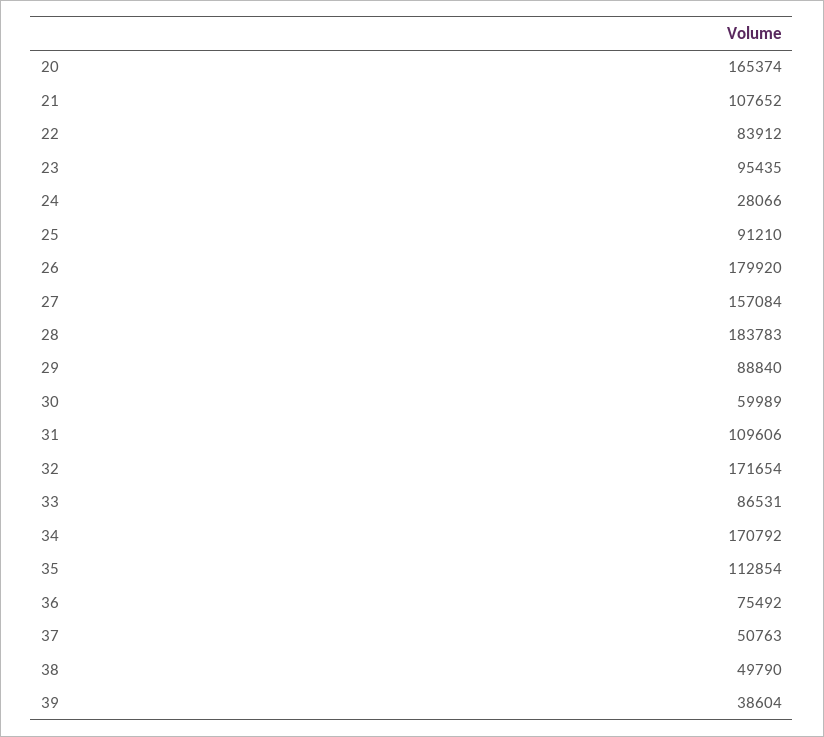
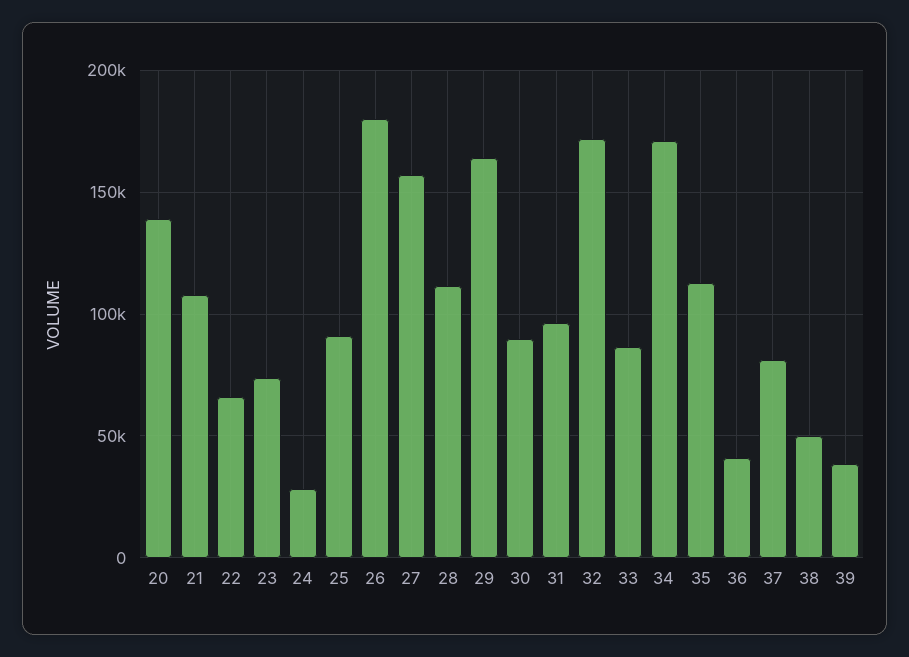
20: 165374 -> 140000
22: 83912 -> 65000
23: 95435 -> 75000
28: 183783 -> 110000
29: 88840 -> 165000
30: 59989 -> 90000
31: 109606 -> 95000
36: 75492 -> 40000
37: 50763 -> 80000

